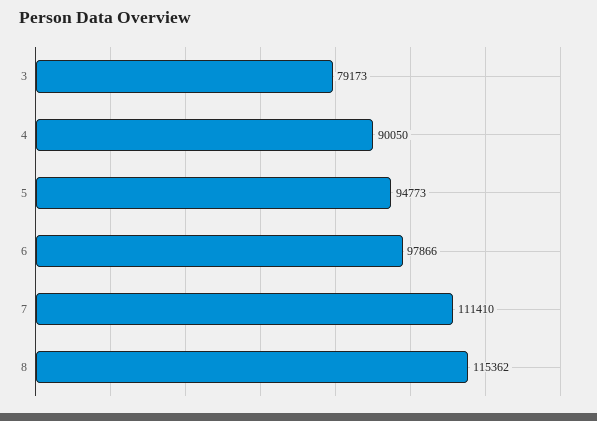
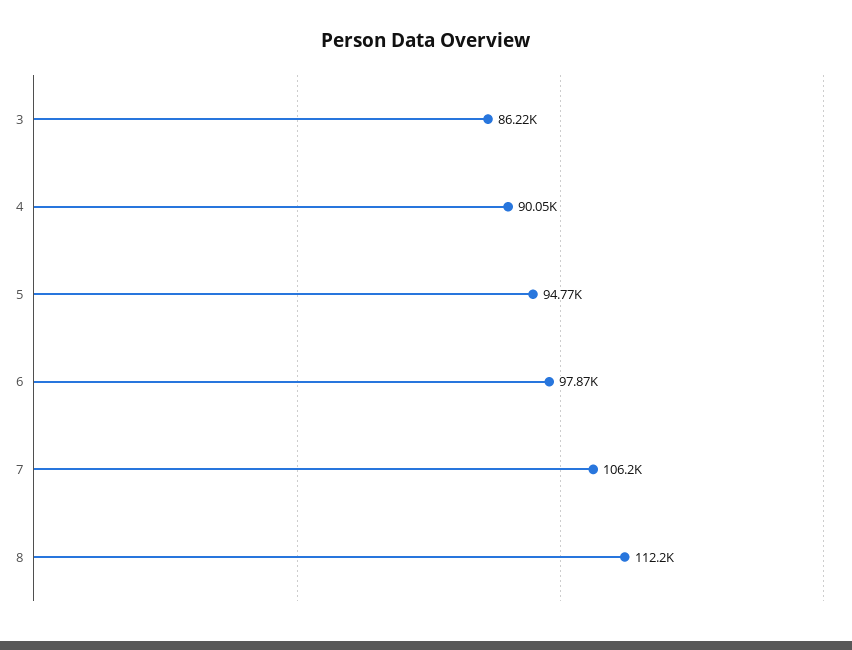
3: 79173 -> 86220
7: 111410 -> 106200
8: 115362 -> 112200

